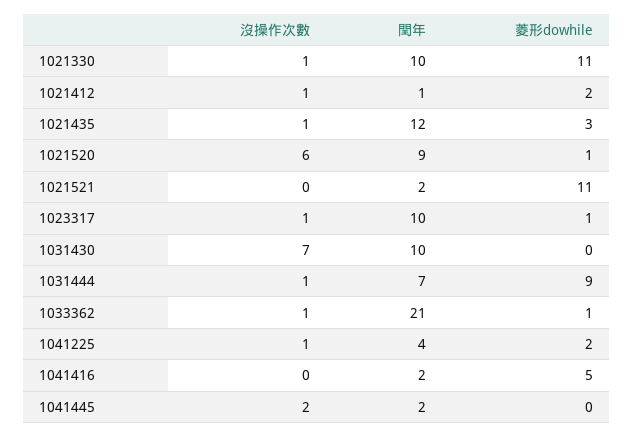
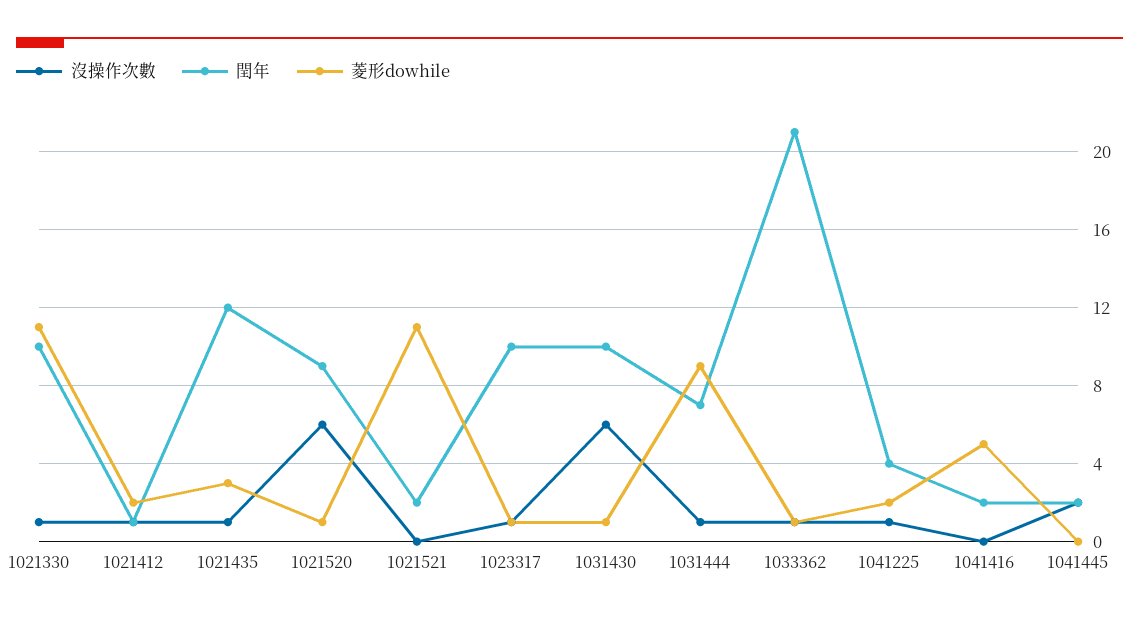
沒操作次數, 1031430: 7 -> 6
菱形dowhile, 1031430: 0 -> 1

